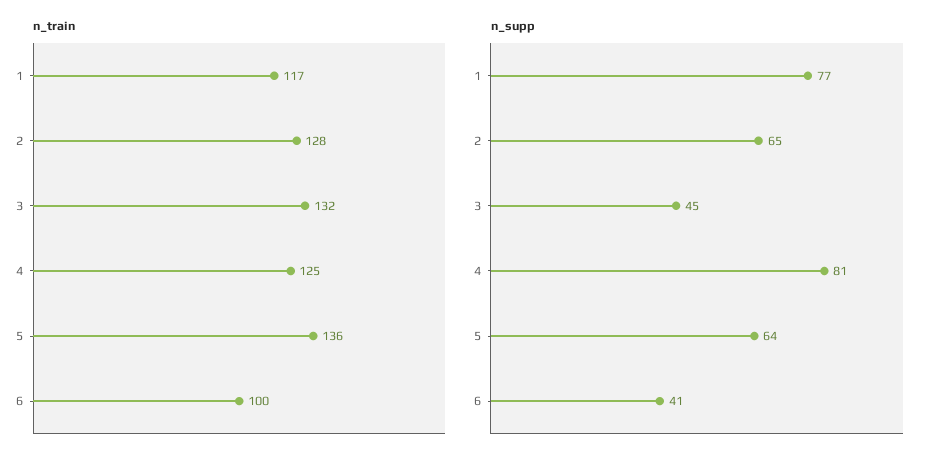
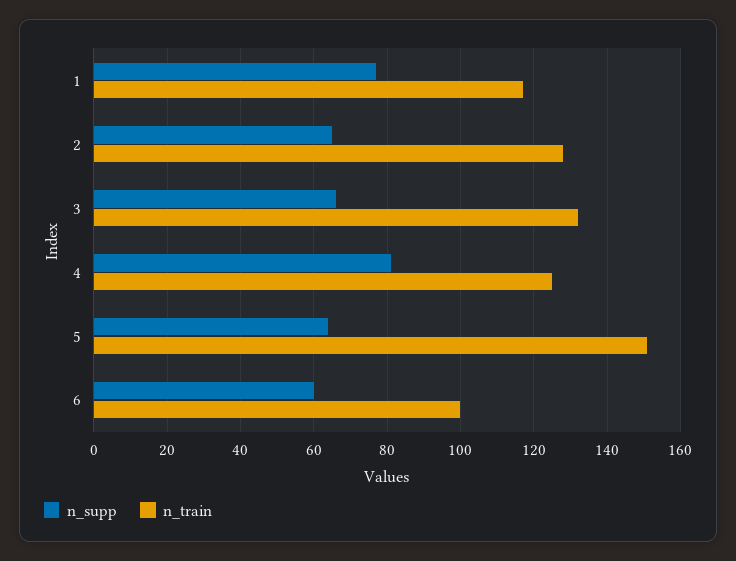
n_train, 5: 136 -> 150
n_supp, 3: 45 -> 65
n_supp, 6: 41 -> 60

